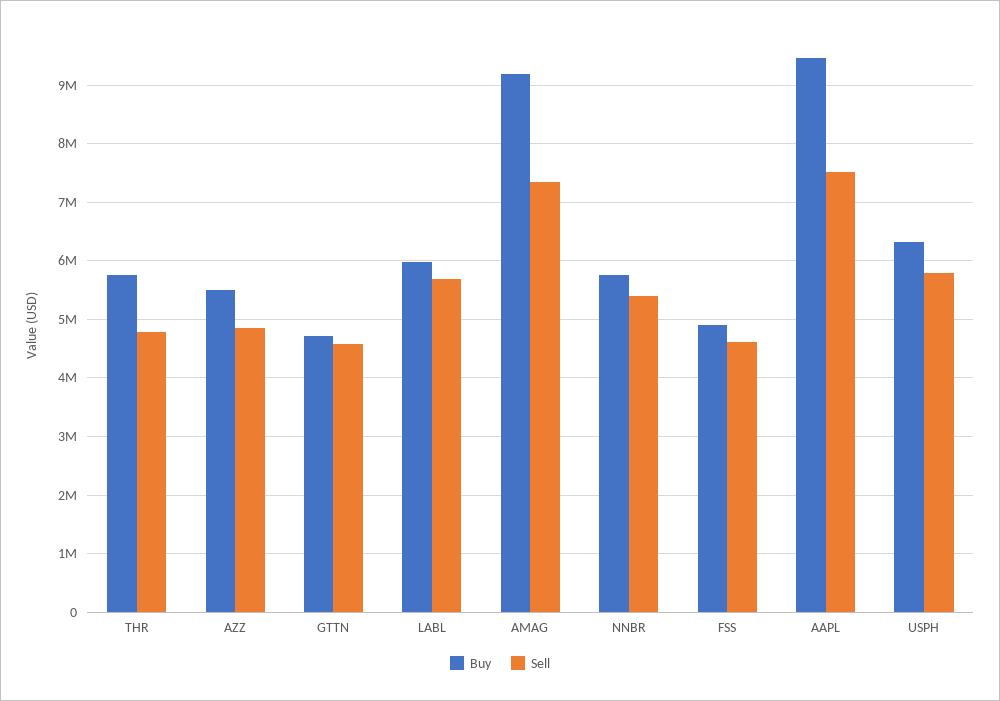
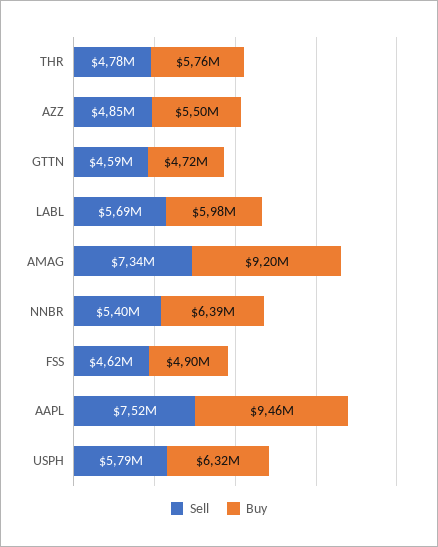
Buy, NNBR: 5800000 -> 6390000

